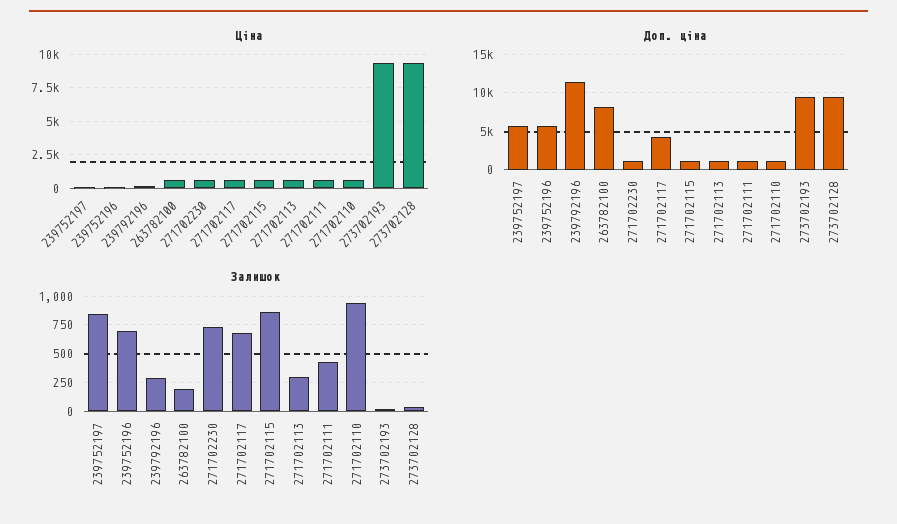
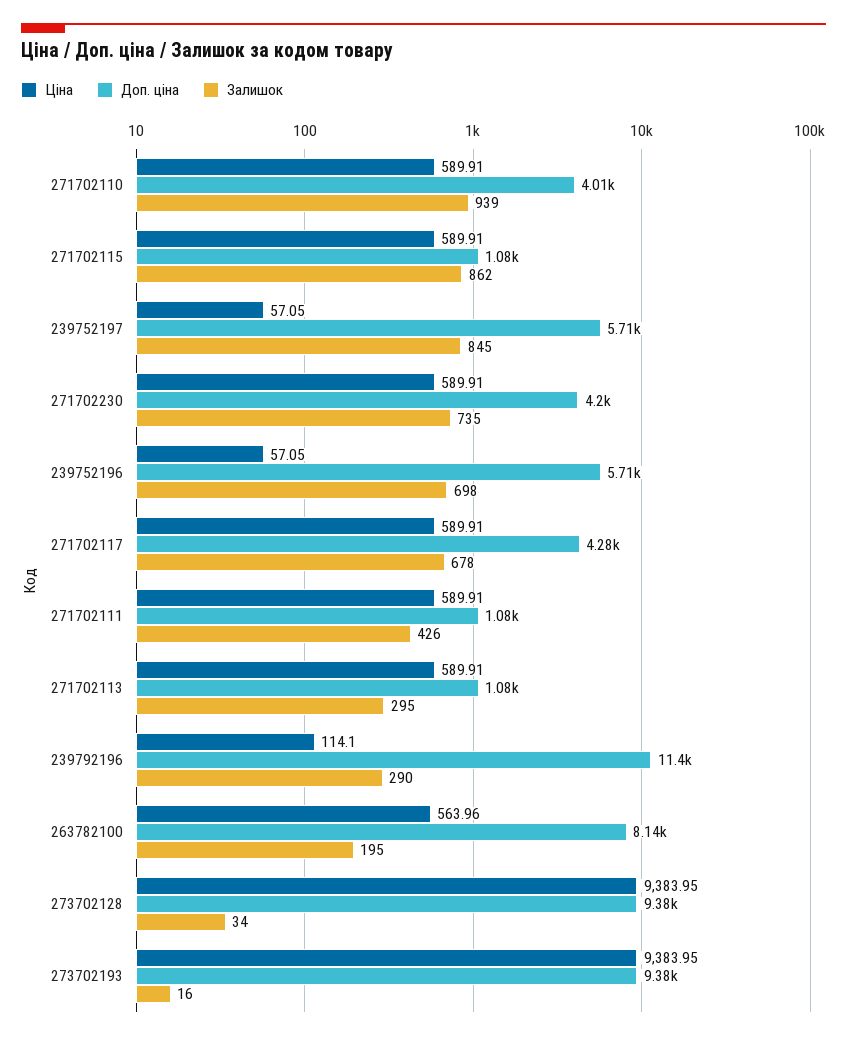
Доп. ціна, 271702230: 1000 -> 4200
Доп. ціна, 271702110: 1000 -> 4010

